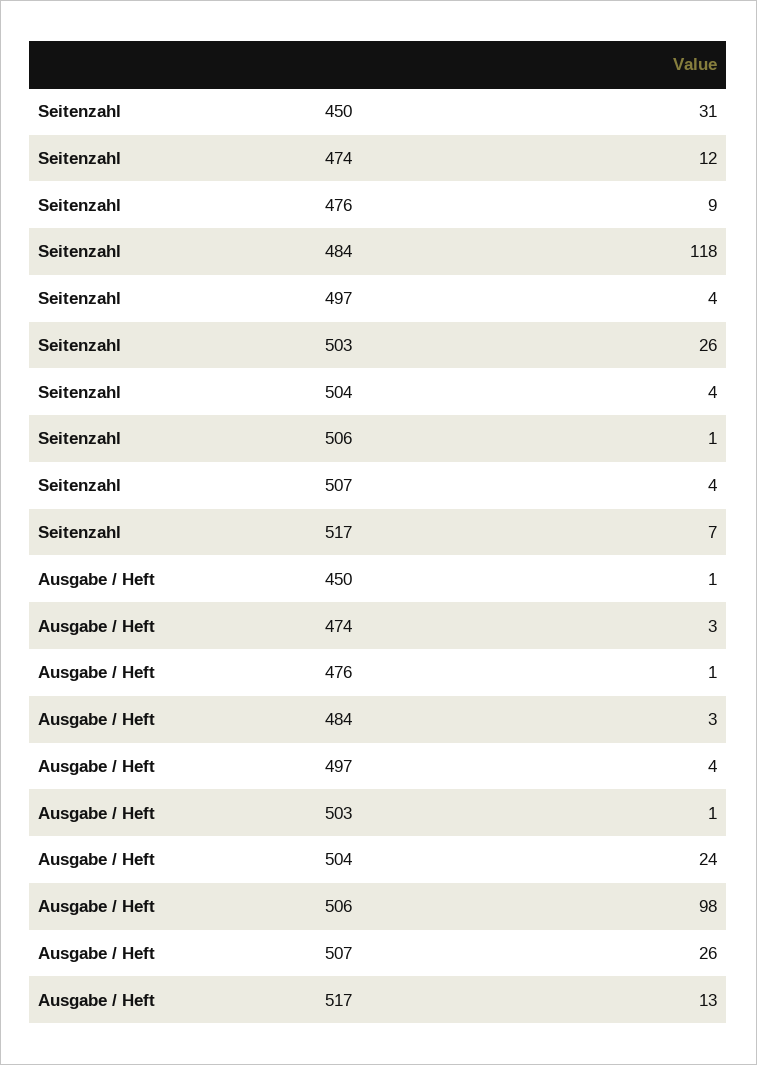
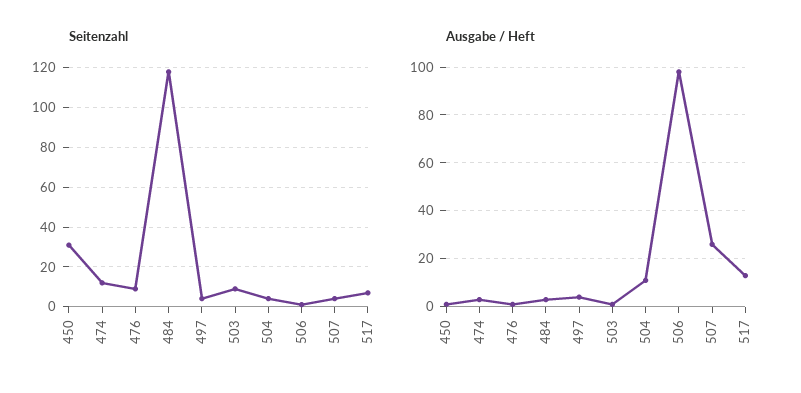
Seitenzahl, 503: 26 -> 10
Ausgabe / Heft, 504: 24 -> 10

